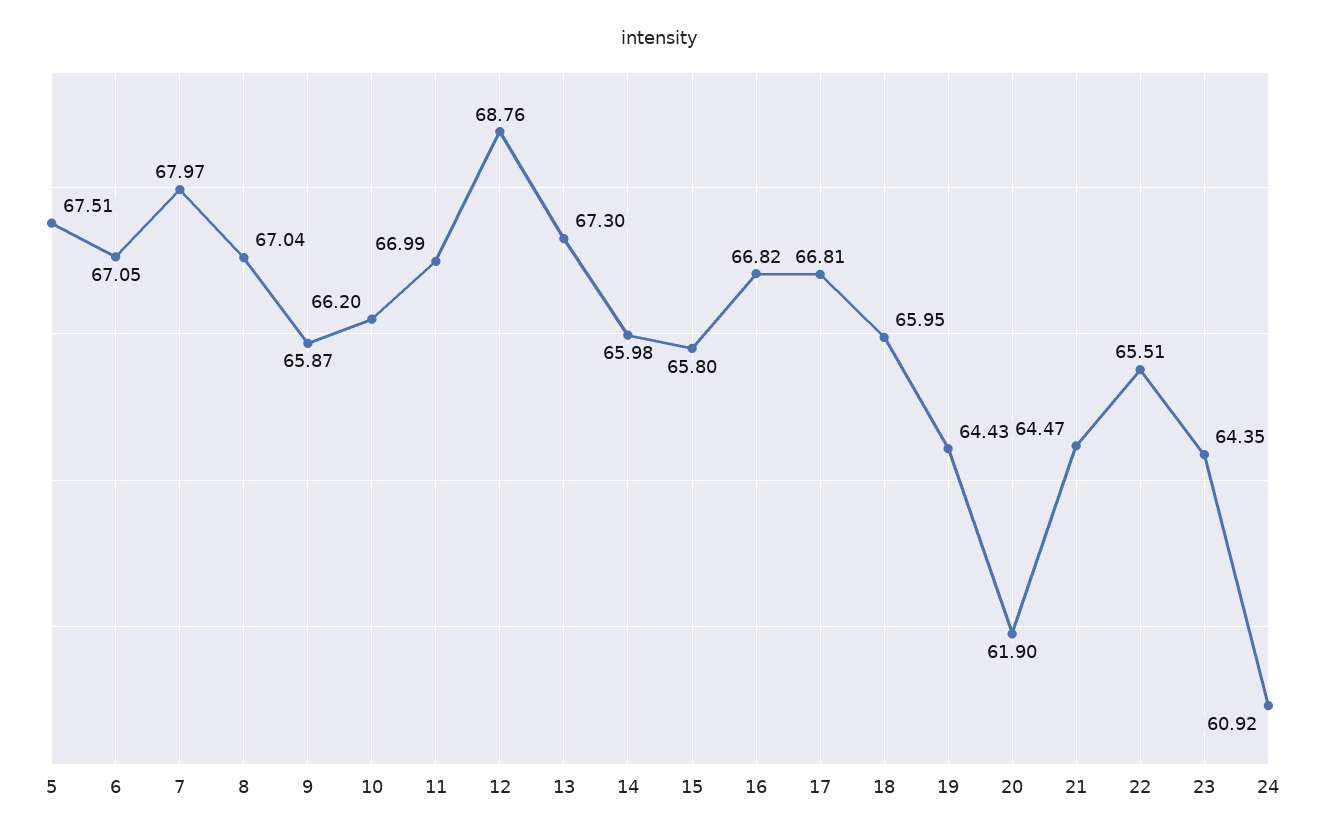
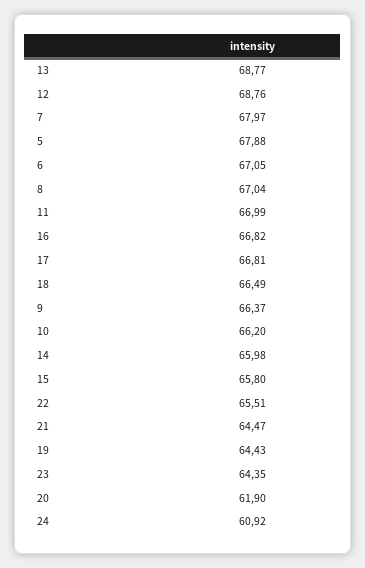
5: 67.51 -> 67.88
9: 65.87 -> 66.37
13: 67.3 -> 68.77
18: 65.95 -> 66.49

